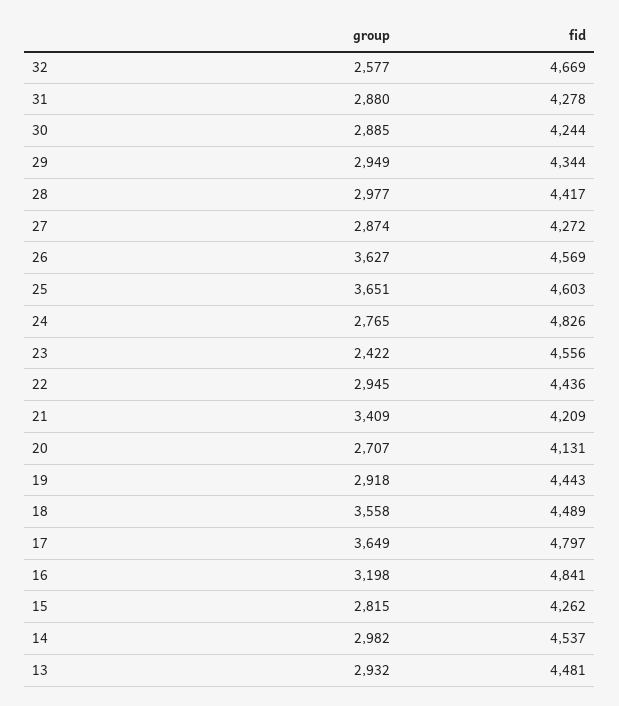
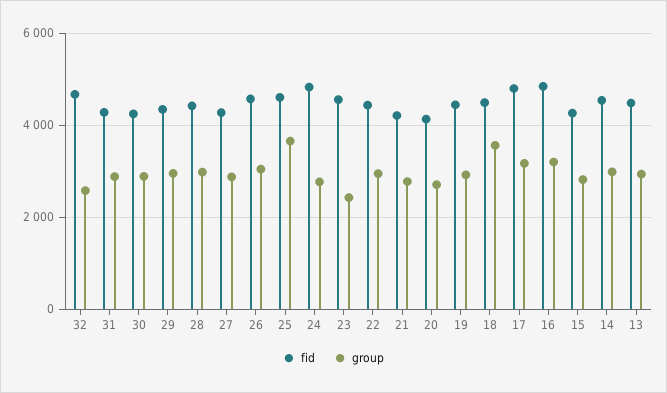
group, 26: 3627 -> 3000
group, 21: 3409 -> 2800
group, 17: 3649 -> 3200

